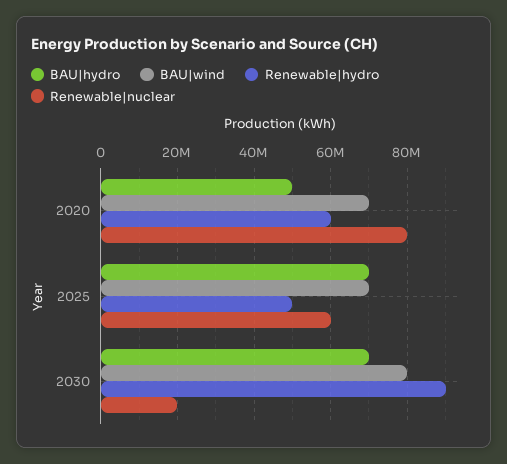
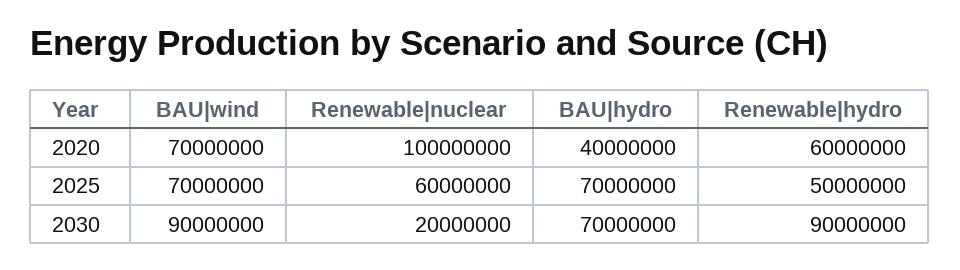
BAU|hydro, 2020: 50000000 -> 40000000
Renewable|nuclear, 2020: 80000000 -> 100000000
BAU|wind, 2030: 80000000 -> 90000000

